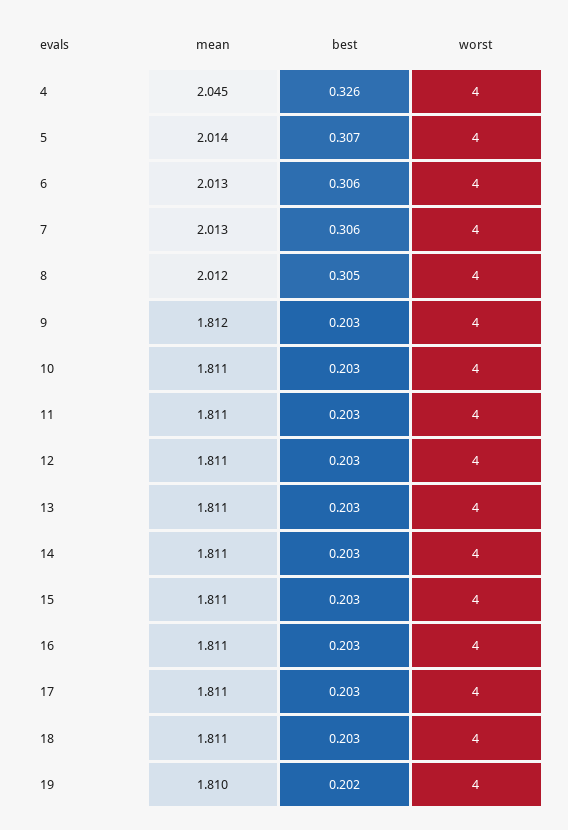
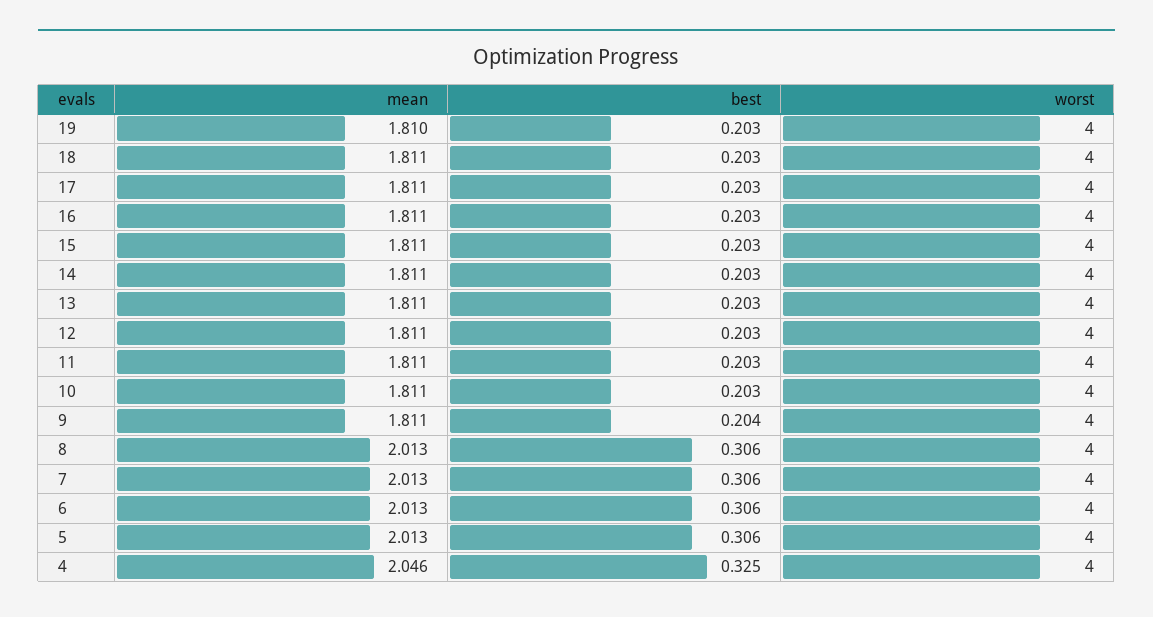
mean, 4: 2.045 -> 2.046
best, 4: 0.326 -> 0.325
mean, 5: 2.014 -> 2.013
best, 5: 0.307 -> 0.306
mean, 8: 2.012 -> 2.013
best, 8: 0.305 -> 0.306
mean, 9: 1.812 -> 1.811
best, 9: 0.203 -> 0.204
best, 19: 0.202 -> 0.203

